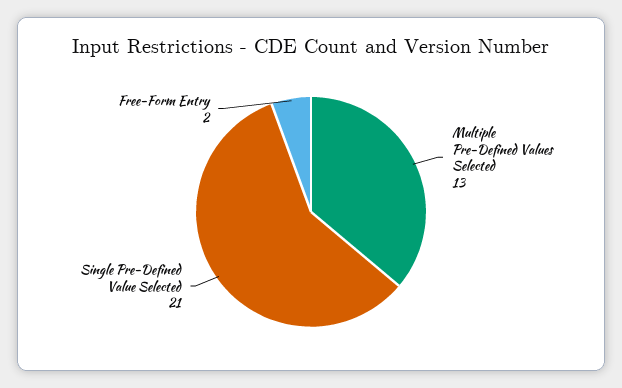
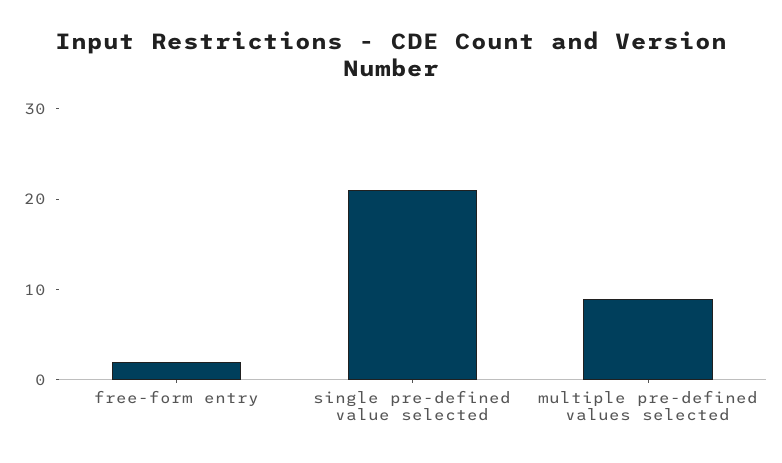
Multiple Pre-Defined Values Selected: 13 -> 9

